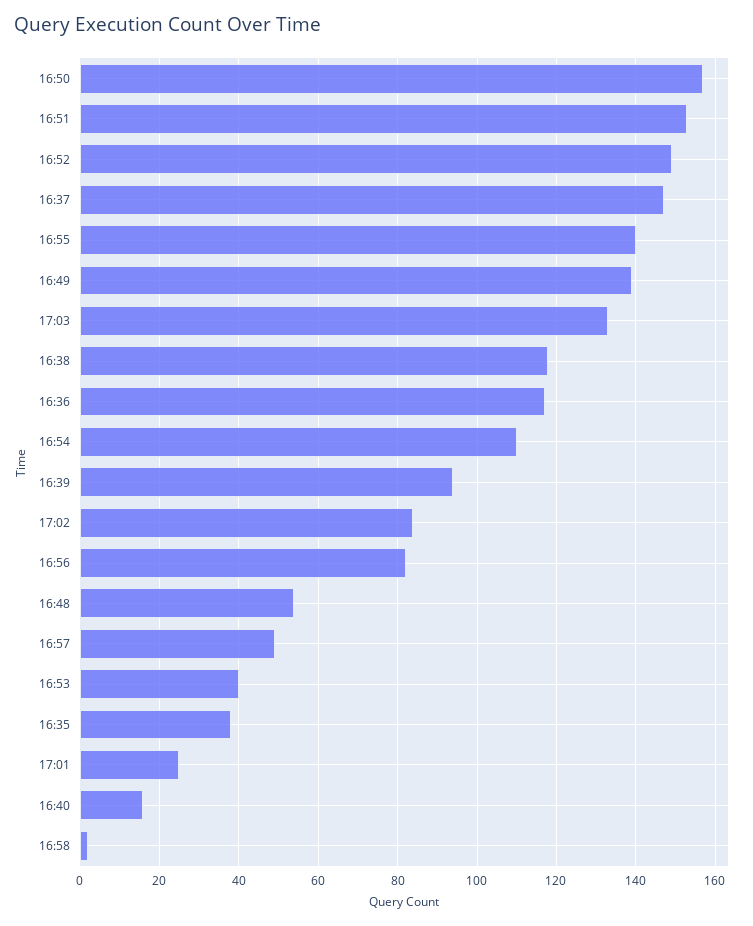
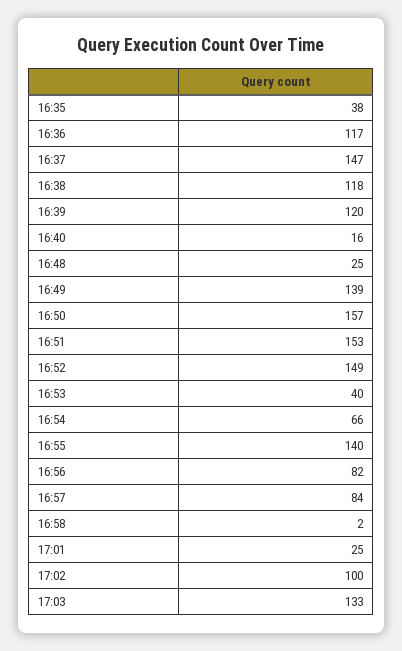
16:54: 110 -> 66
16:39: 95 -> 120
17:02: 85 -> 100
16:48: 55 -> 25
16:57: 50 -> 84

